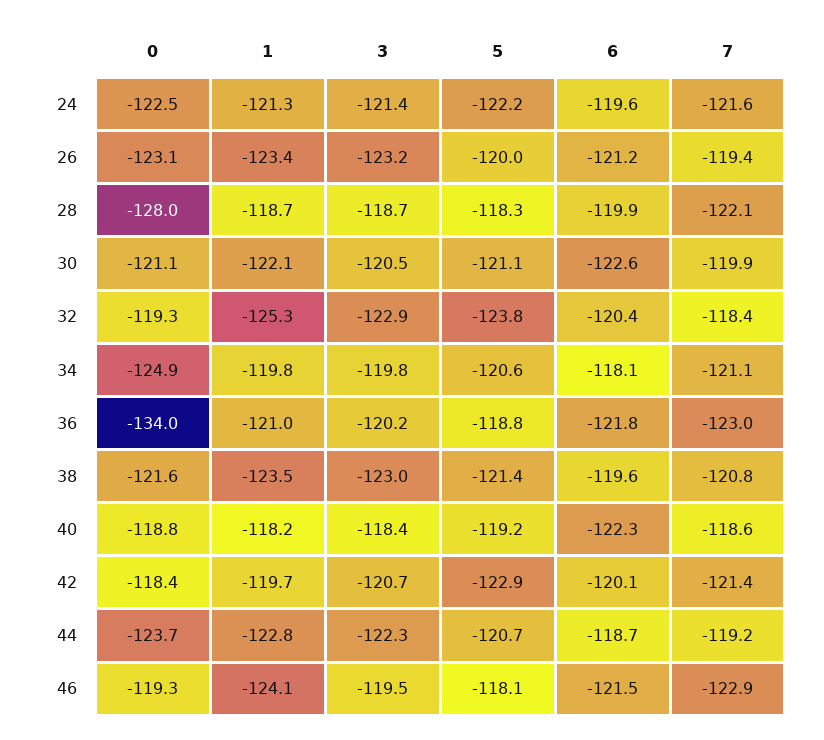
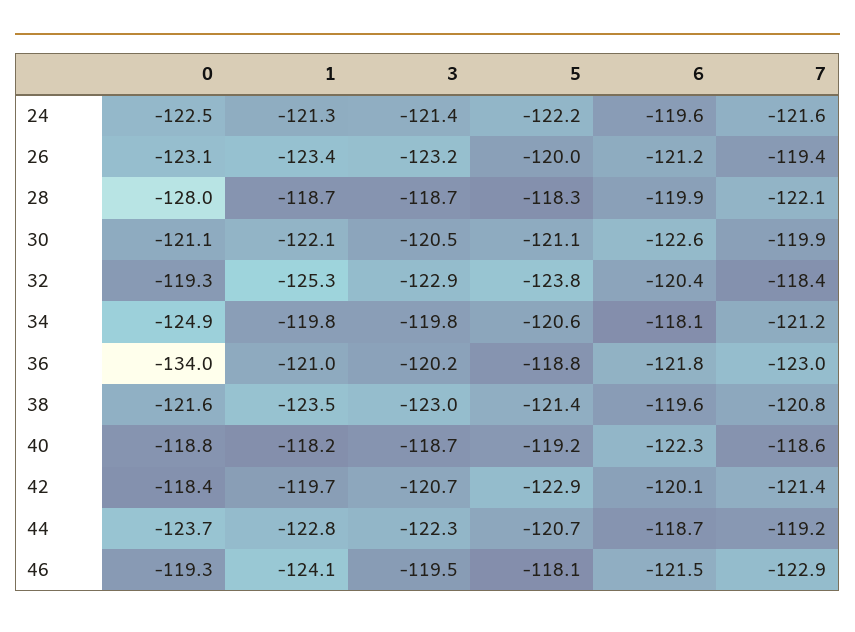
7, 34: -121.1 -> -121.2
3, 40: -118.4 -> -118.7

